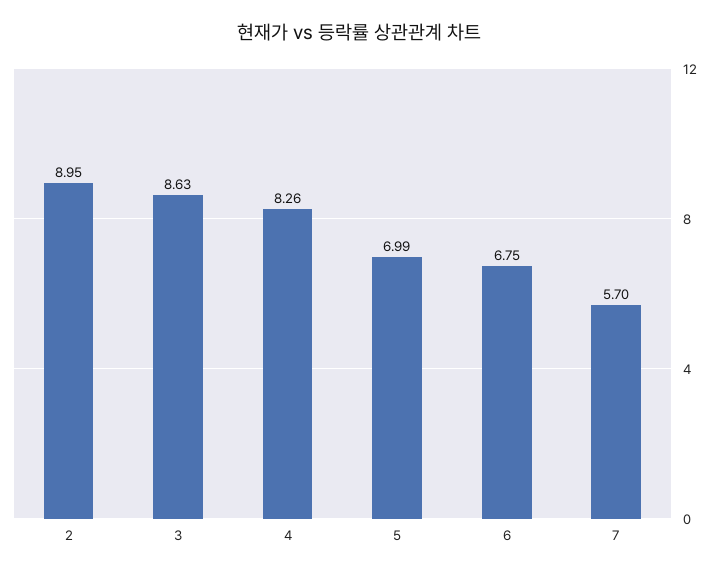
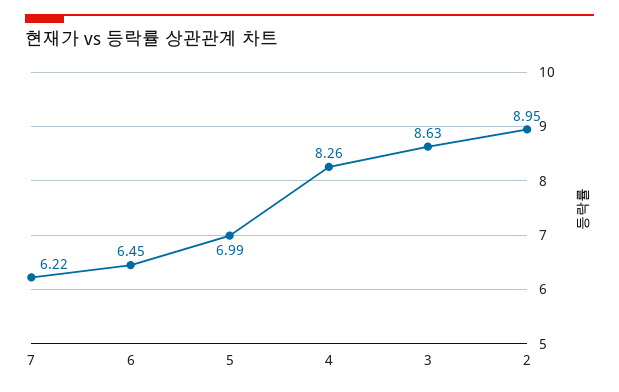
6: 6.75 -> 6.45
7: 5.7 -> 6.22

